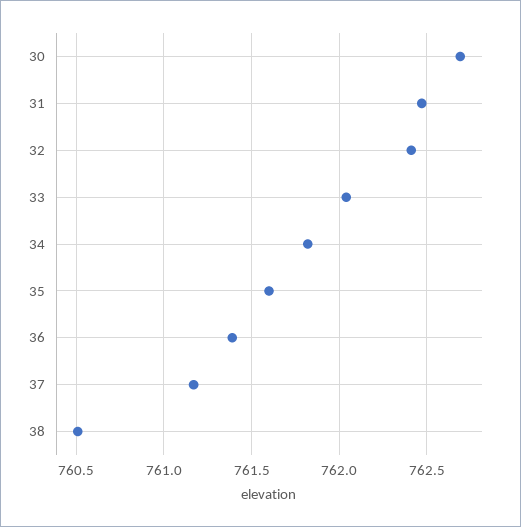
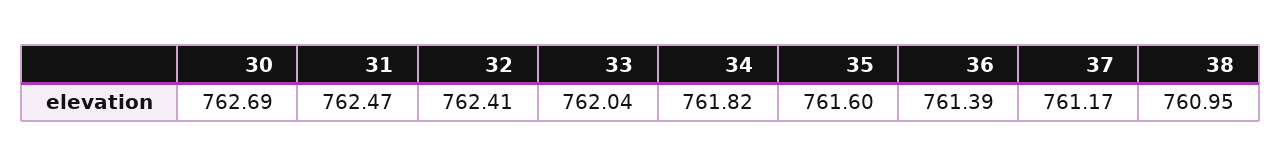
38: 760.5 -> 760.95

